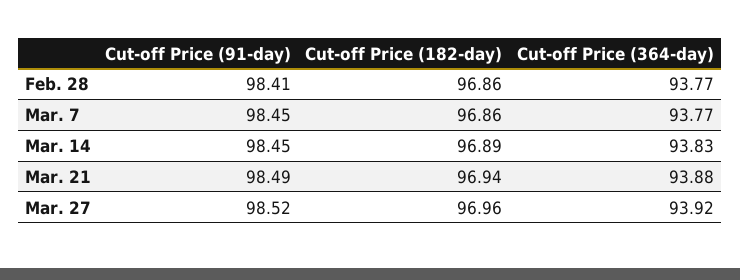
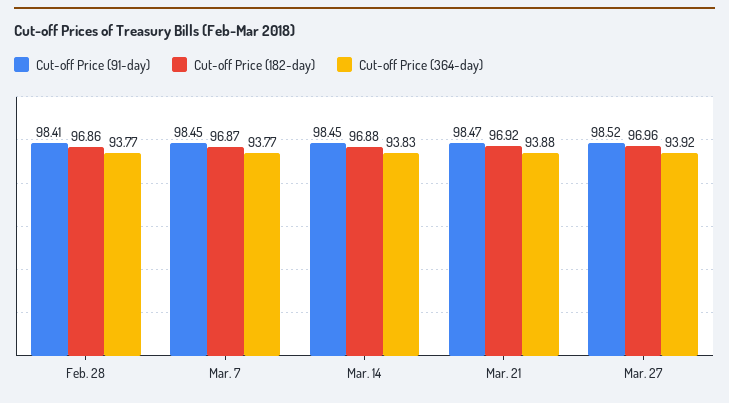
Cut-off Price (182-day), Mar. 7: 96.86 -> 96.87
Cut-off Price (182-day), Mar. 14: 96.89 -> 96.88
Cut-off Price (91-day), Mar. 21: 98.49 -> 98.47
Cut-off Price (182-day), Mar. 21: 96.94 -> 96.92

